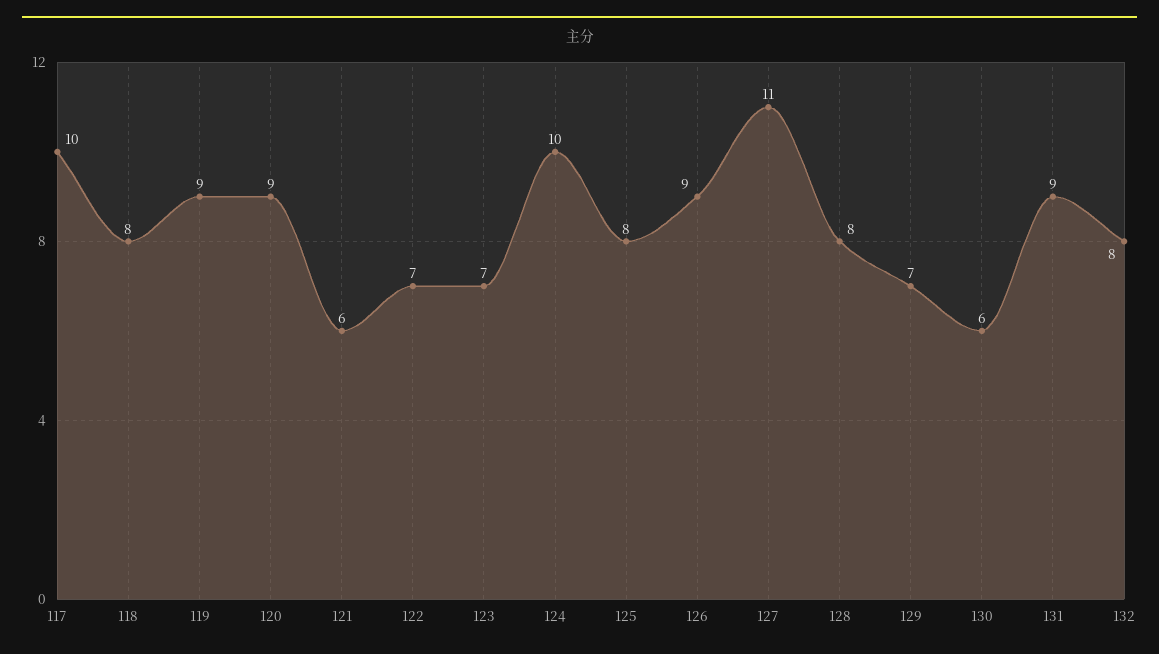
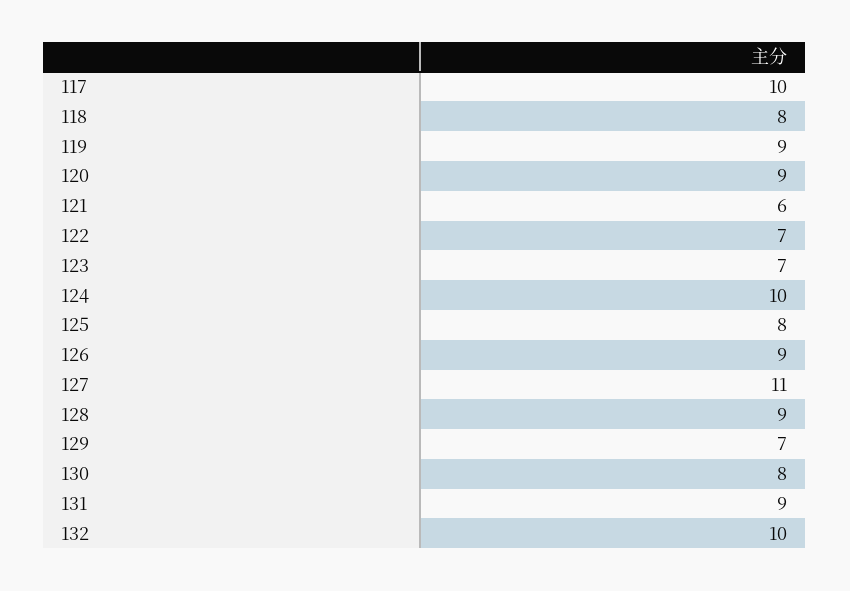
128: 8 -> 9
130: 6 -> 8
132: 8 -> 10

